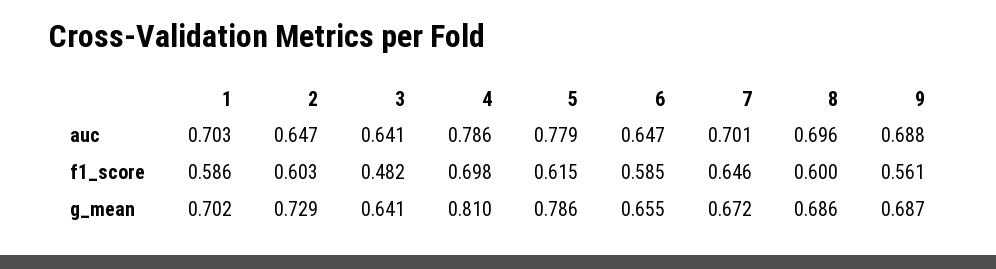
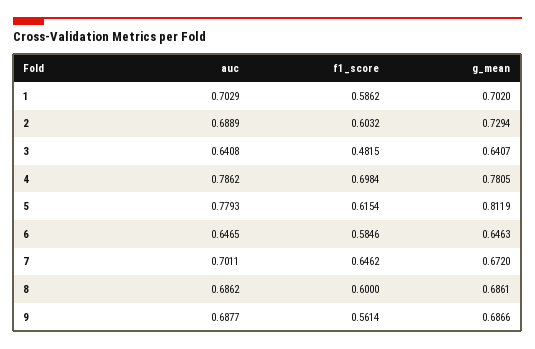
2, auc: 0.647 -> 0.6889
8, auc: 0.696 -> 0.6862
4, g_mean: 0.81 -> 0.7805
5, g_mean: 0.786 -> 0.8119
6, g_mean: 0.655 -> 0.6463

